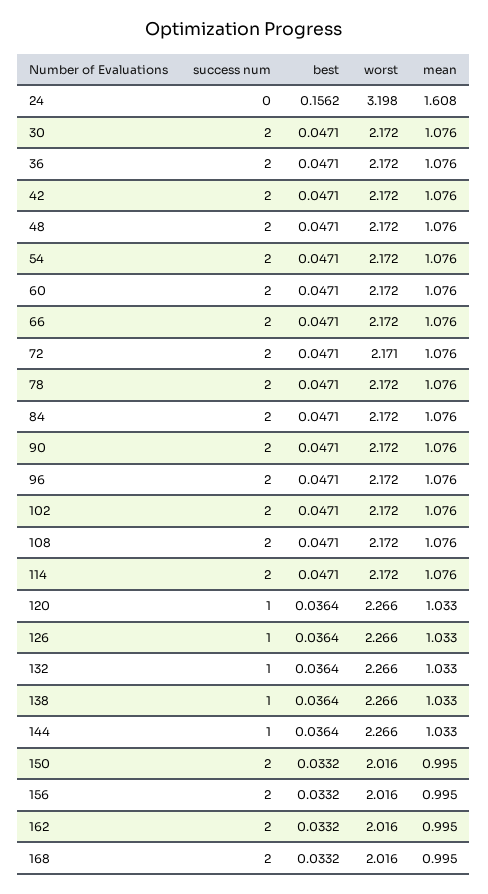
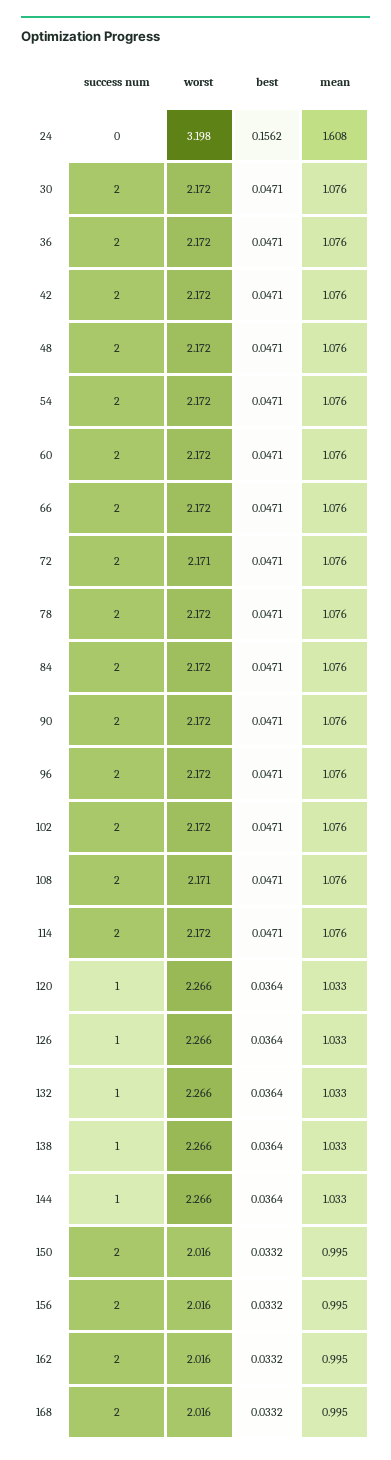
worst, 108: 2.172 -> 2.171

